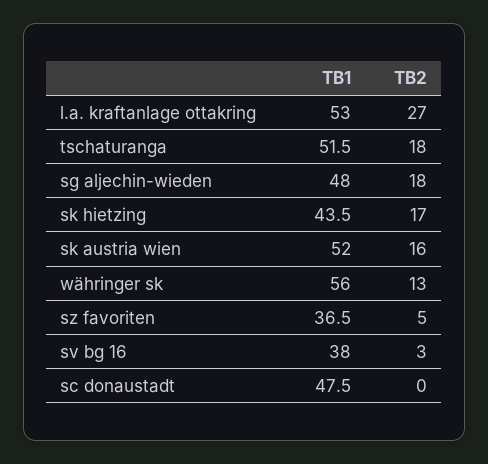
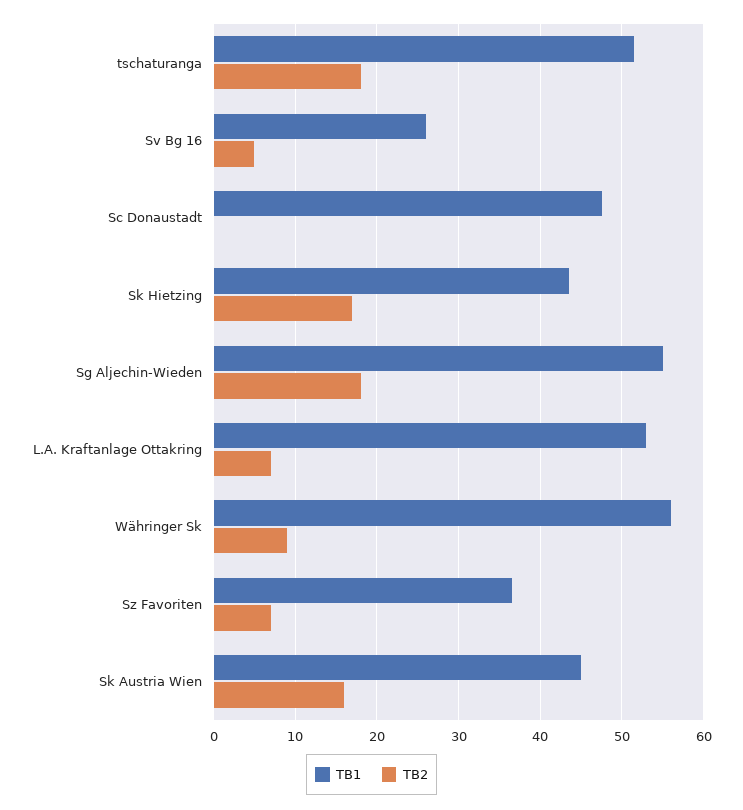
TB2, l.a. kraftanlage ottakring: 27 -> 7
TB1, sg aljechin-wieden: 48 -> 55
TB1, sk austria wien: 52 -> 45
TB2, währinger sk: 13 -> 9
TB2, sz favoriten: 5 -> 7
TB1, sv bg 16: 38 -> 26
TB2, sv bg 16: 3 -> 5

